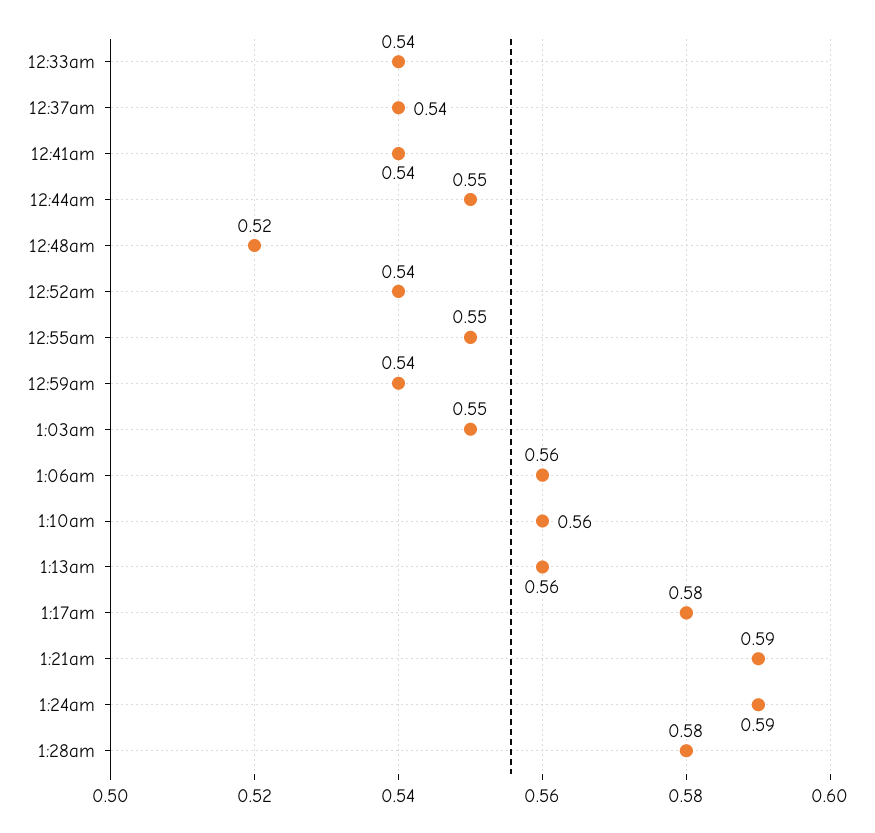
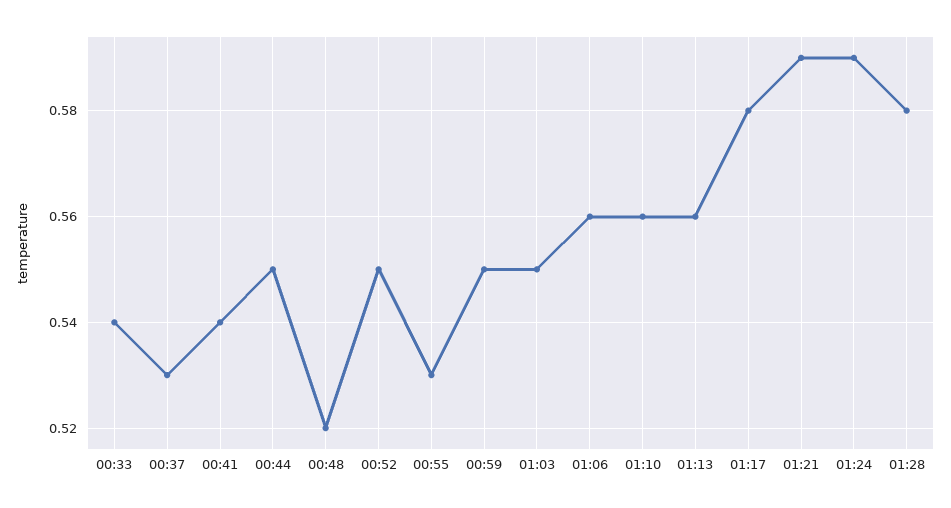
12:37am: 0.54 -> 0.53
12:52am: 0.54 -> 0.55
12:55am: 0.55 -> 0.53
12:59am: 0.54 -> 0.55

